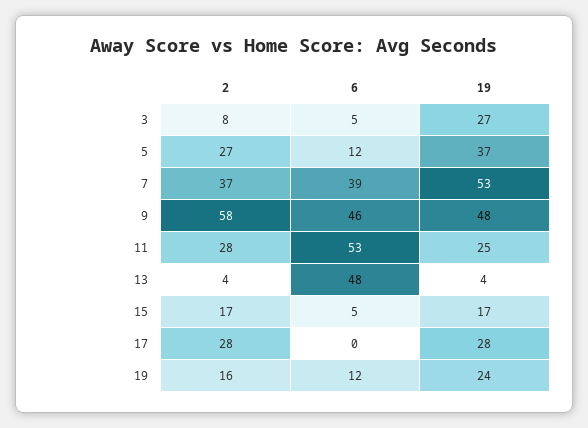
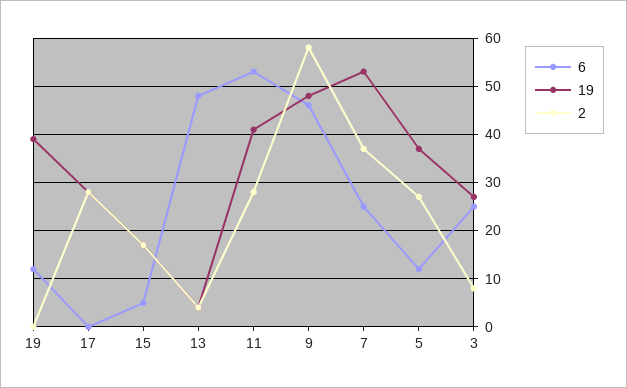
6, 3: 5 -> 25
6, 7: 39 -> 25
19, 11: 25 -> 40
2, 19: 16 -> 0
19, 19: 24 -> 40

